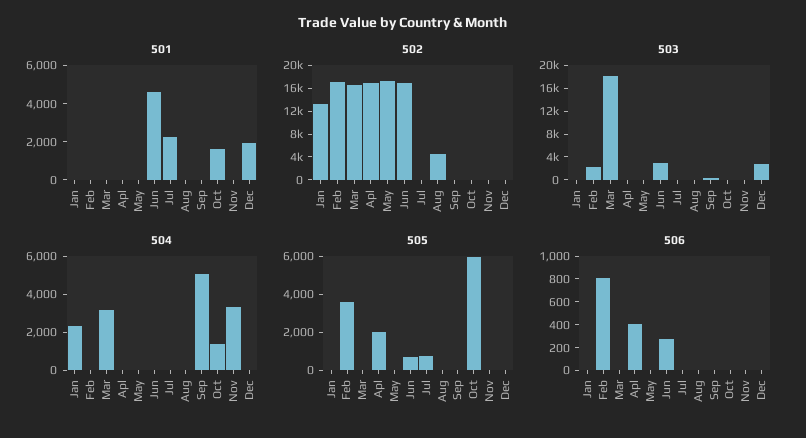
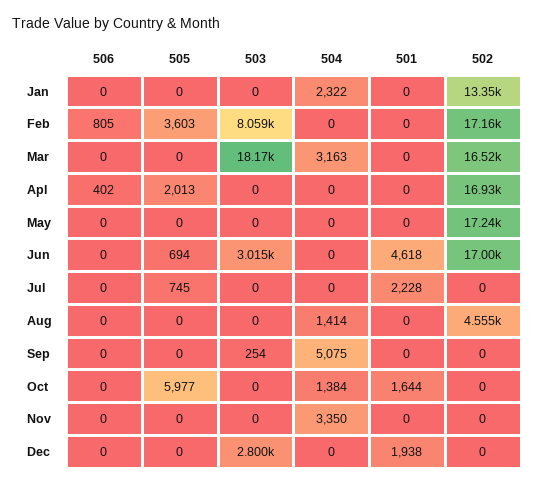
503, Feb: 2000 -> 8059
504, Aug: 0 -> 1414
506, Jun: 300 -> 0

